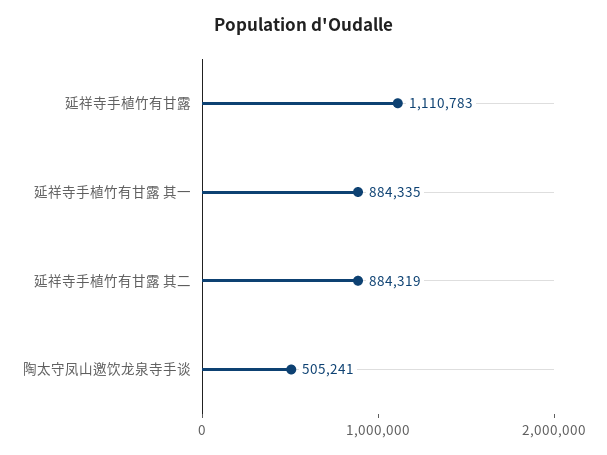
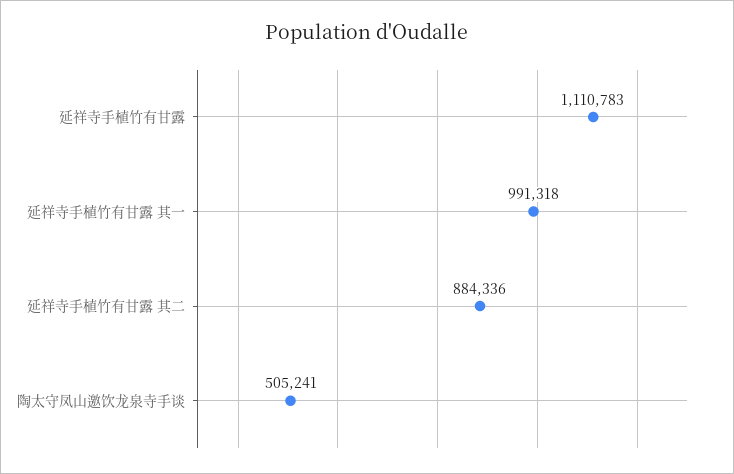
延祥寺手植竹有甘露 其一: 884335 -> 991318
延祥寺手植竹有甘露 其二: 884319 -> 884336

